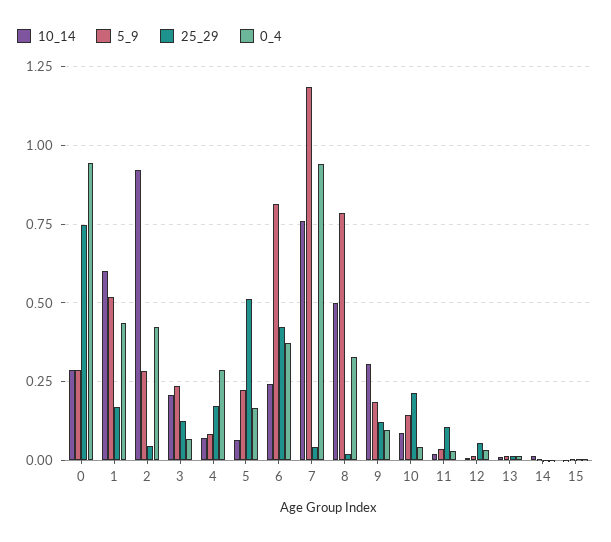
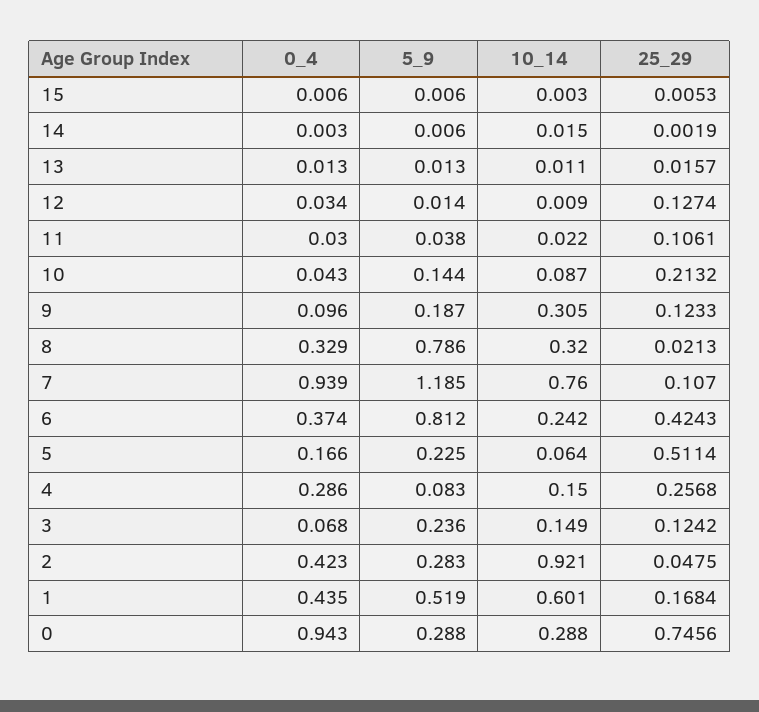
10_14, 3: 0.2 -> 0.149
10_14, 4: 0.075 -> 0.15
25_29, 4: 0.175 -> 0.2568
25_29, 7: 0.05 -> 0.107
10_14, 8: 0.5 -> 0.32
25_29, 12: 0.05 -> 0.1274

